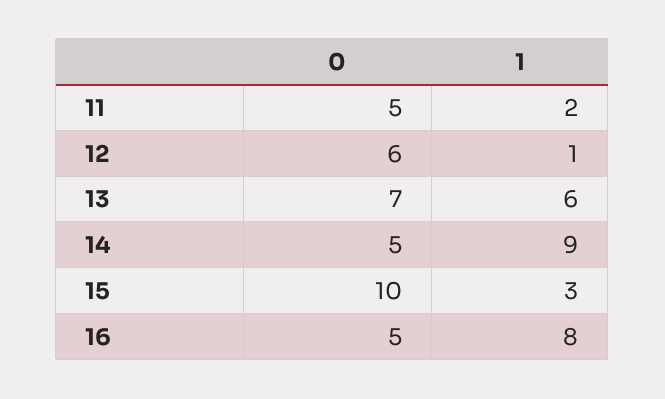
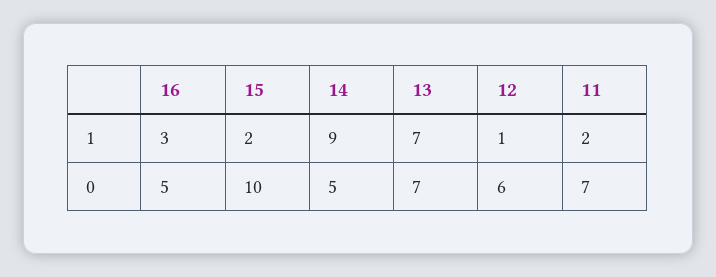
0, 11: 5 -> 7
1, 13: 6 -> 7
1, 15: 3 -> 2
1, 16: 8 -> 3

